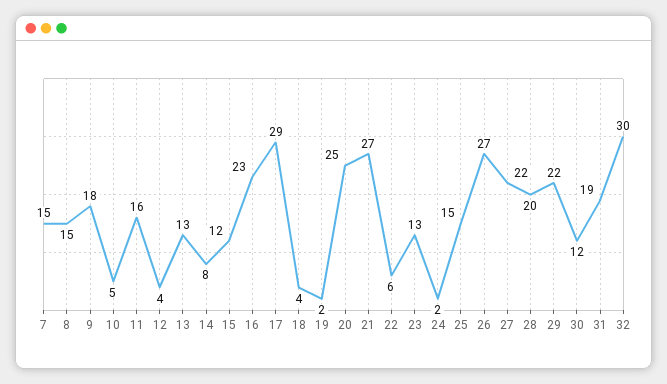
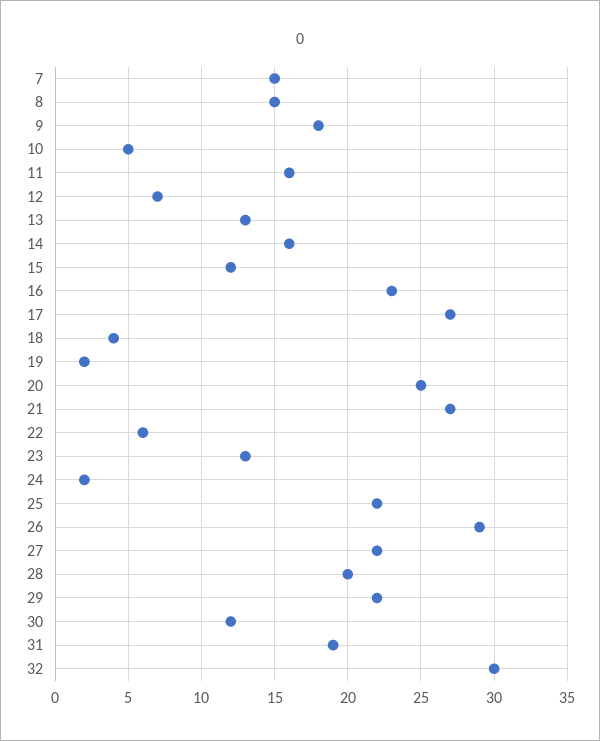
12: 4 -> 7
14: 8 -> 16
17: 29 -> 27
25: 15 -> 22
26: 27 -> 29

